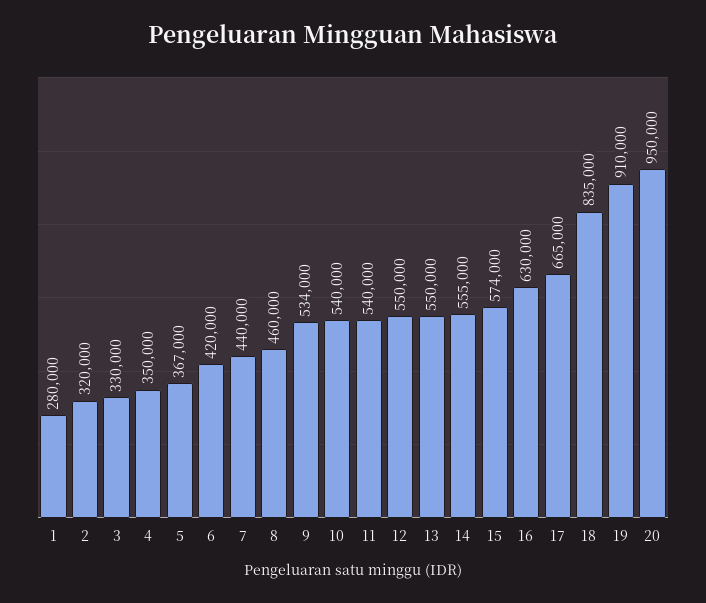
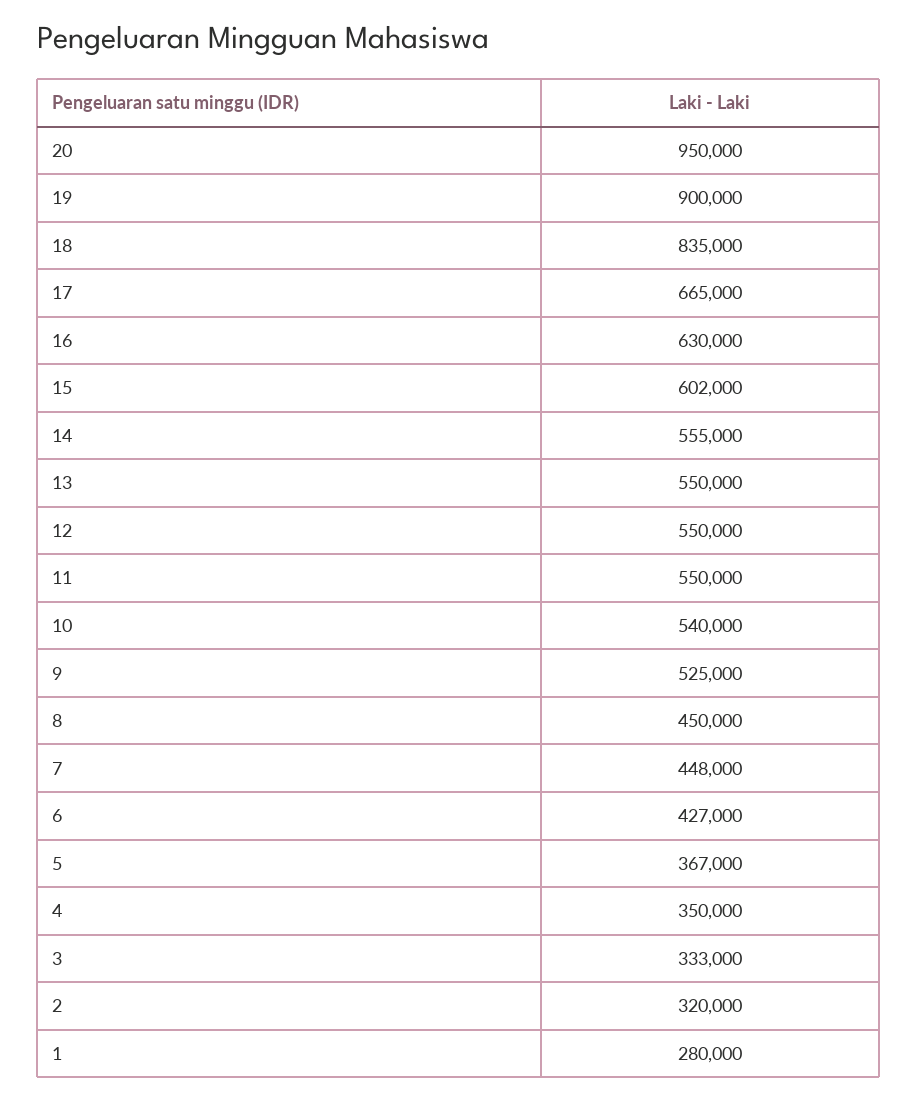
3: 330000 -> 333000
6: 420000 -> 427000
7: 440000 -> 448000
8: 460000 -> 450000
9: 534000 -> 525000
11: 540000 -> 550000
15: 574000 -> 602000
19: 910000 -> 900000

